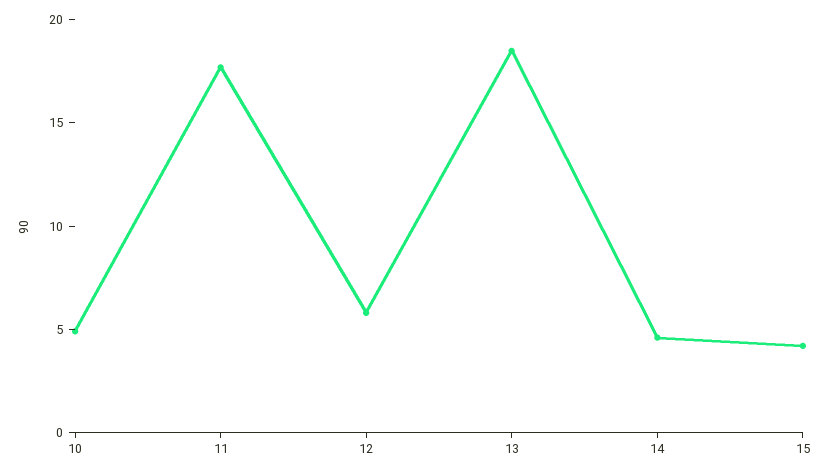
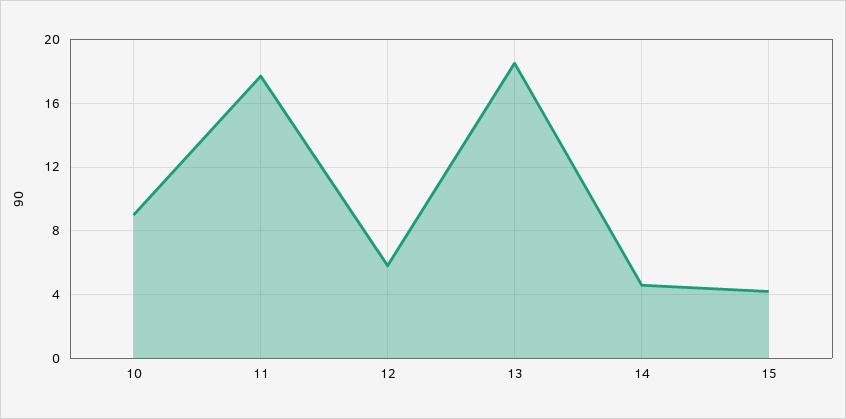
10: 5 -> 9

